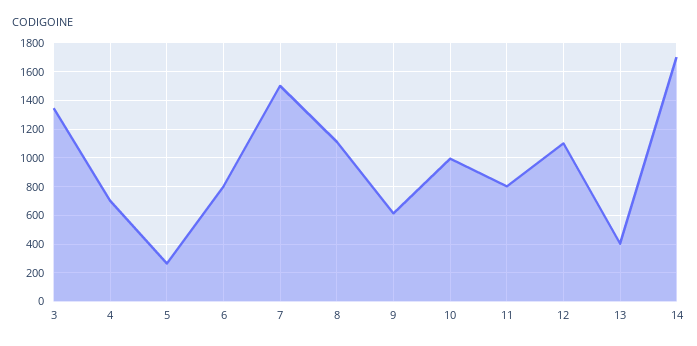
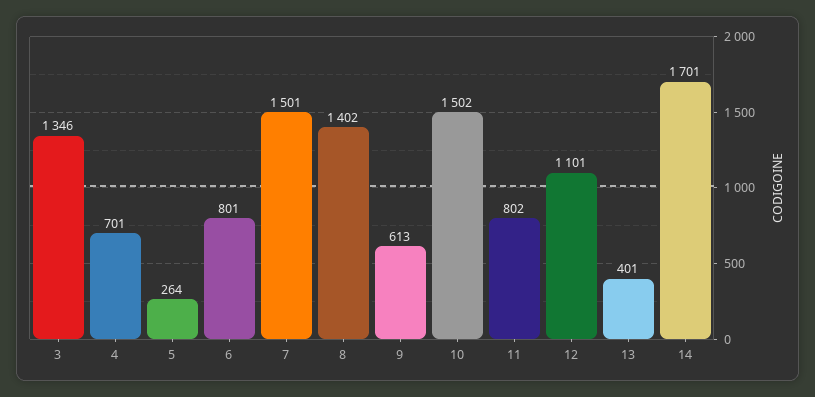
8: 1100 -> 1402
10: 1000 -> 1502

